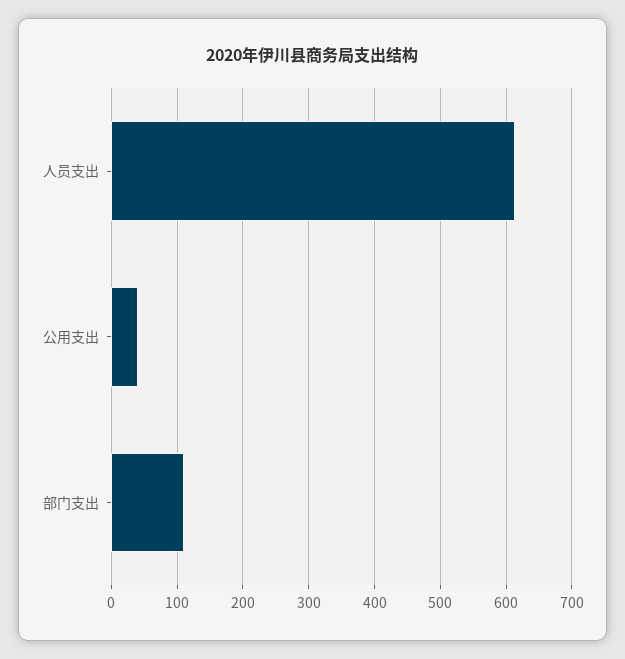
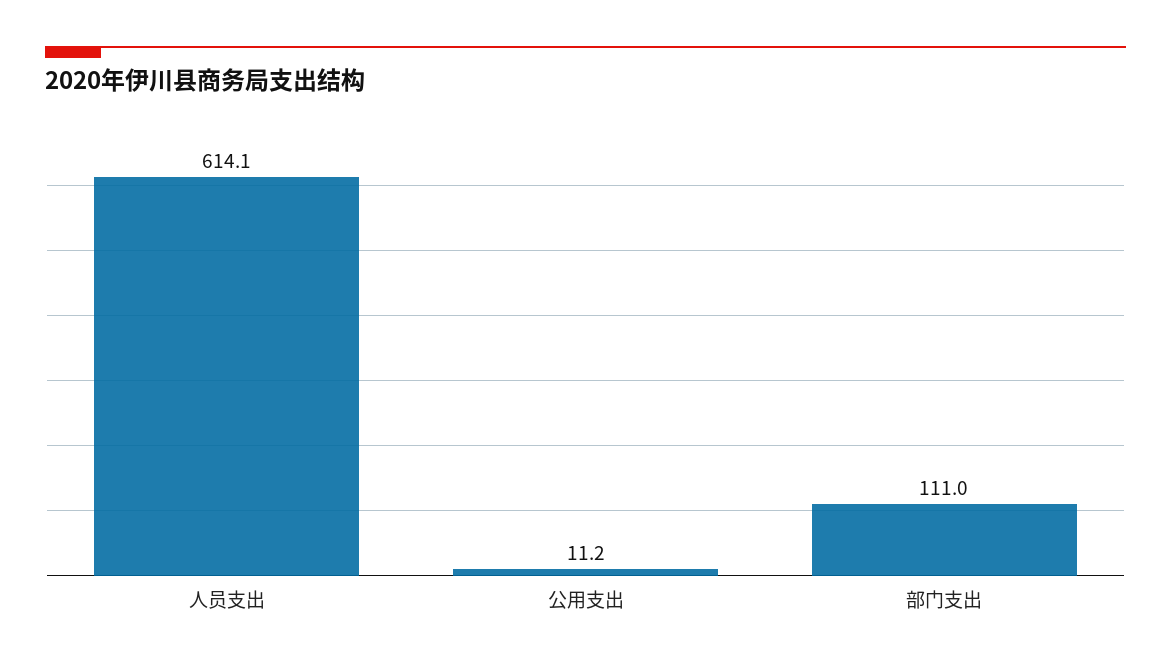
公用支出: 40 -> 11.2

